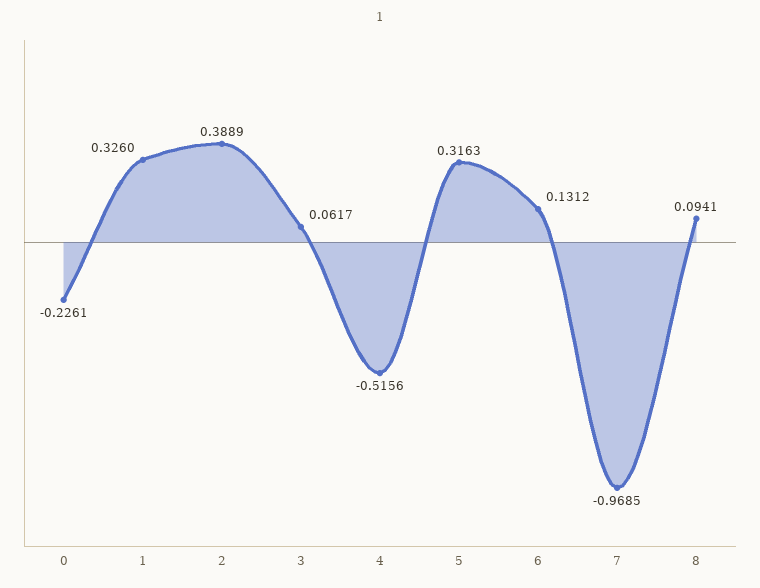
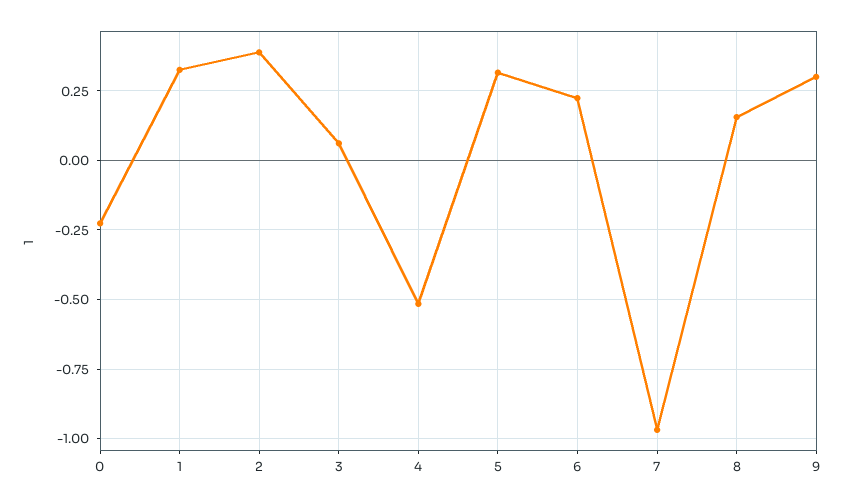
6: 0.1312 -> 0.225
8: 0.0941 -> 0.15
9: none -> 0.3

